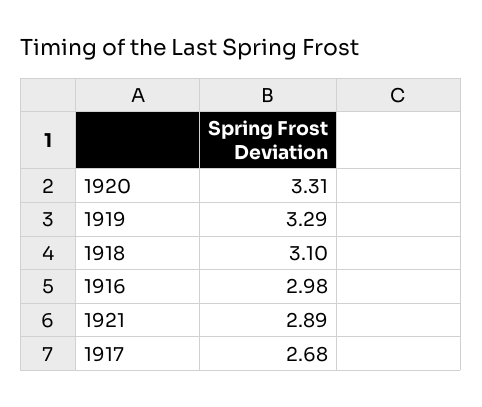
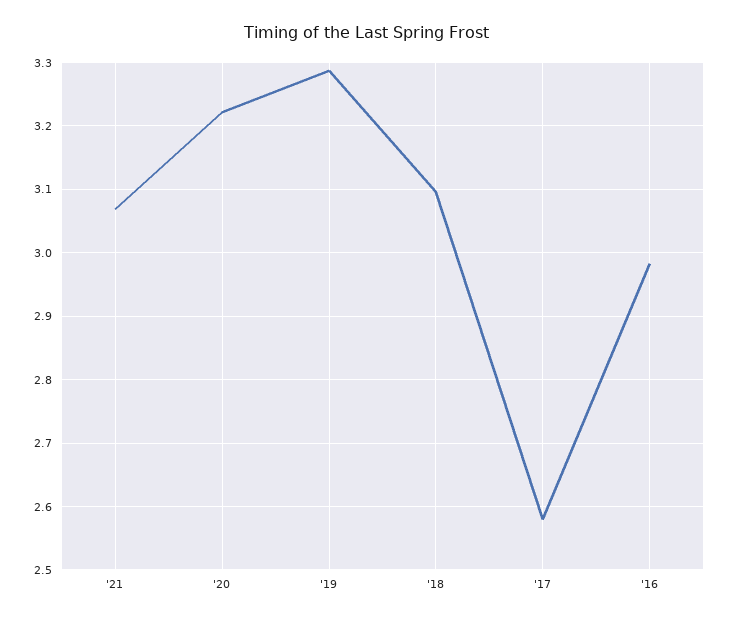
1920: 3.31 -> 3.22
1921: 2.89 -> 3.07
1917: 2.68 -> 2.58

